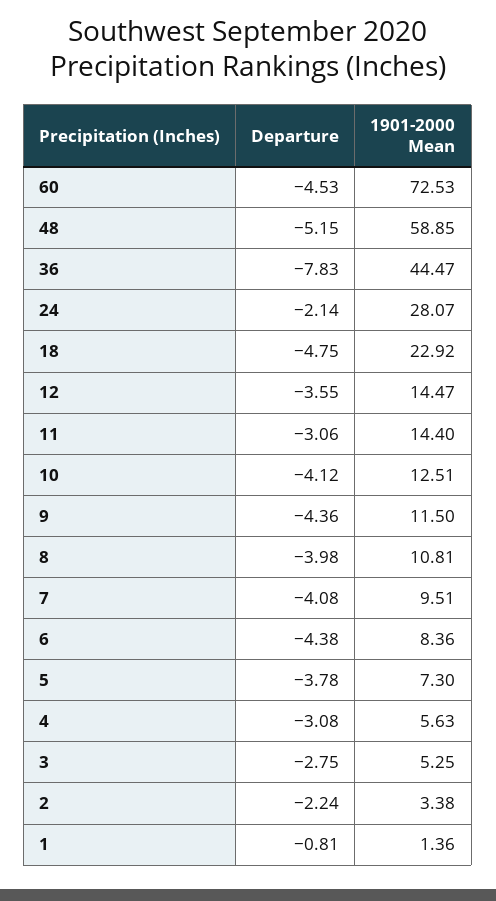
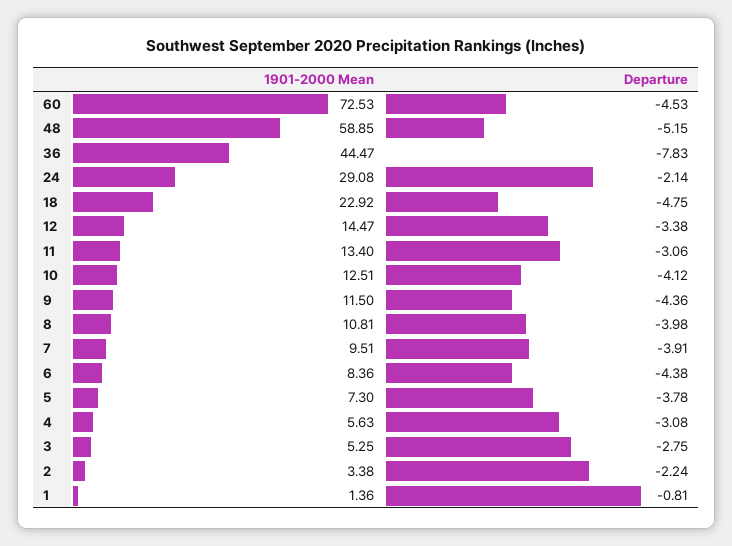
1901-2000 Mean, 24: 28.07 -> 29.08
Departure, 12: -3.55 -> -3.38
1901-2000 Mean, 11: 14.4 -> 13.4
Departure, 7: -4.08 -> -3.91

